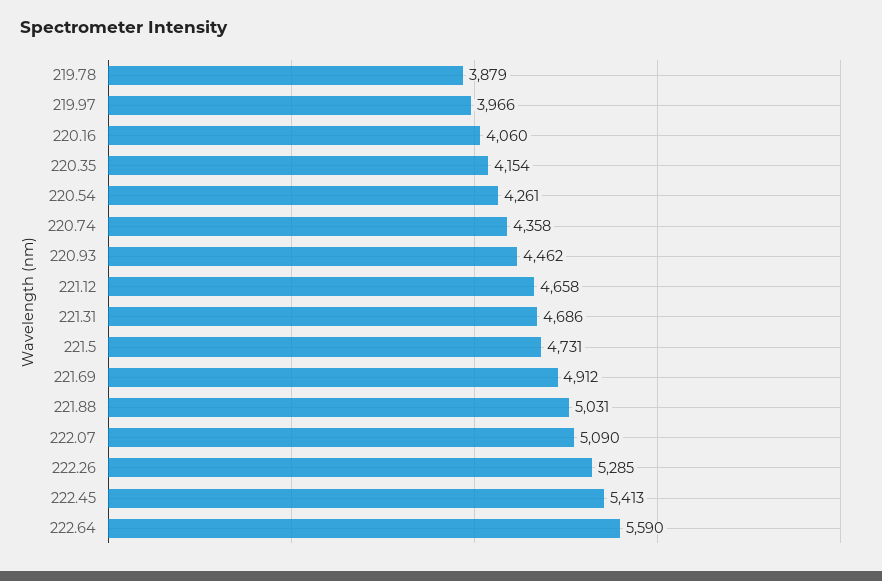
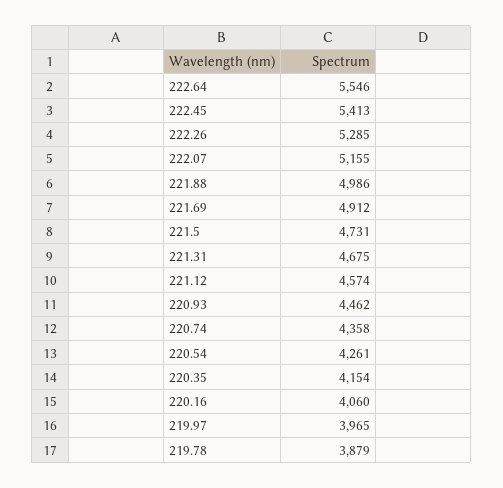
219.97: 3966 -> 3965
221.12: 4658 -> 4574
221.31: 4686 -> 4675
221.88: 5031 -> 4986
222.07: 5090 -> 5155
222.64: 5590 -> 5546

